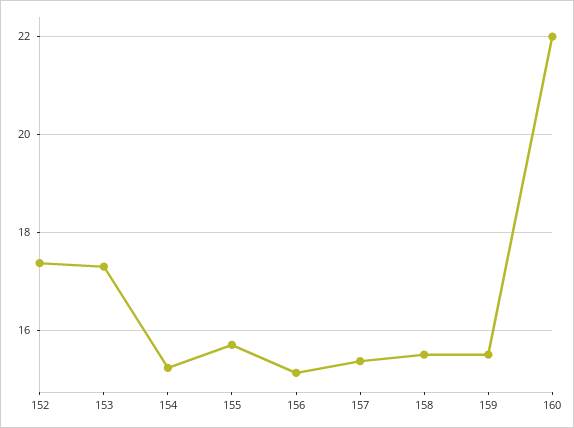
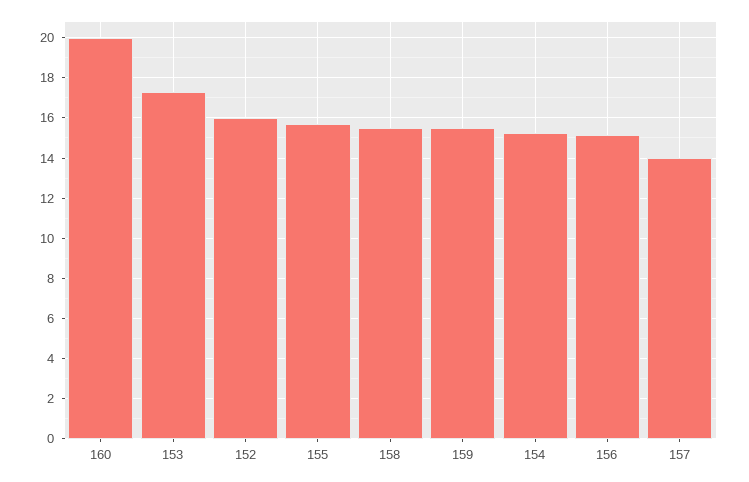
152: 17.4 -> 16
157: 15.4 -> 14
160: 22 -> 20

